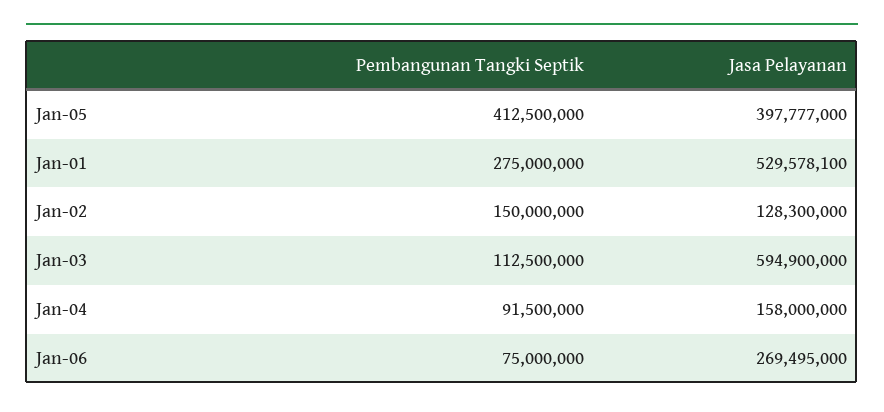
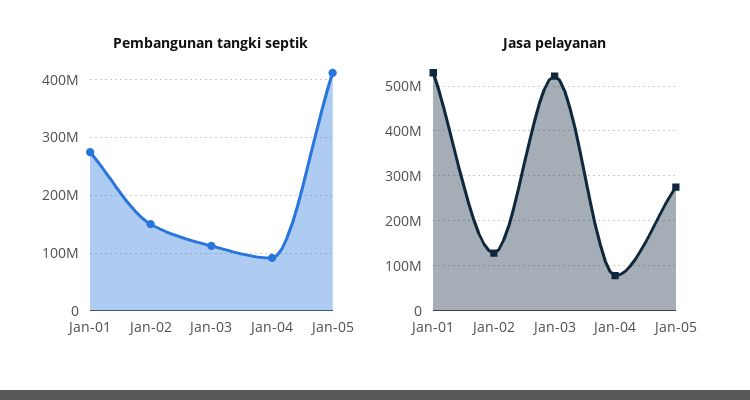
Jasa Pelayanan, Jan-05: 397777000 -> 280000000
Jasa Pelayanan, Jan-03: 594900000 -> 520000000
Jasa Pelayanan, Jan-04: 158000000 -> 80000000
Pembangunan Tangki Septik, Jan-06: 75000000 -> none
Jasa Pelayanan, Jan-06: 269495000 -> none

